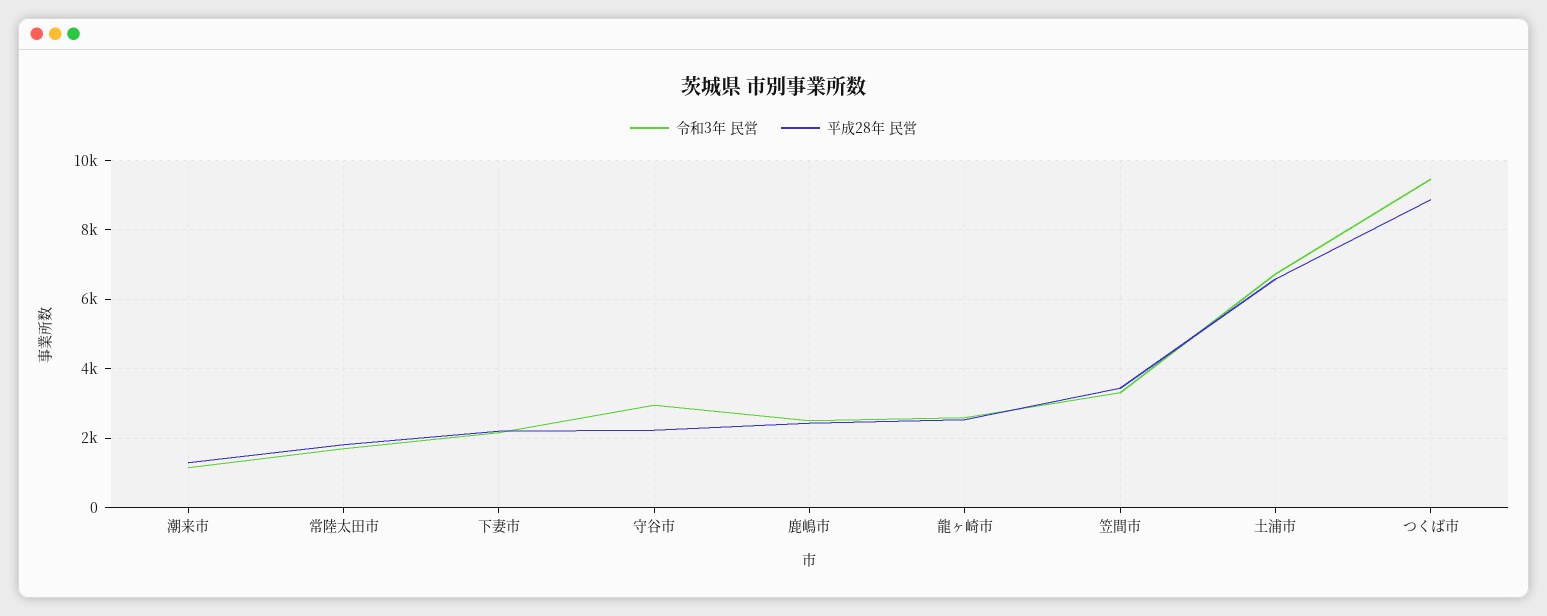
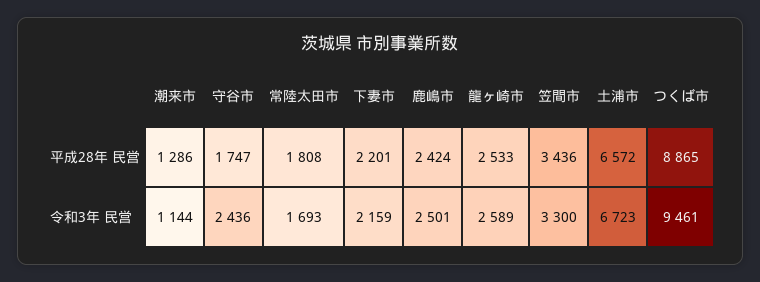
令和3年 民営, 守谷市: 3000 -> 2436
平成28年 民営, 守谷市: 2200 -> 1747

